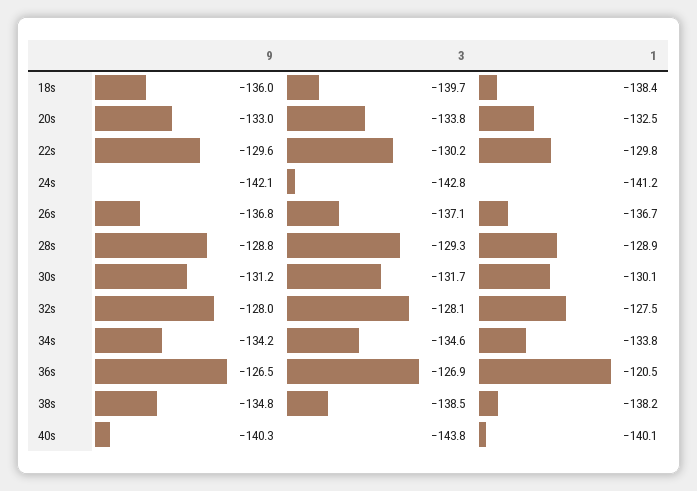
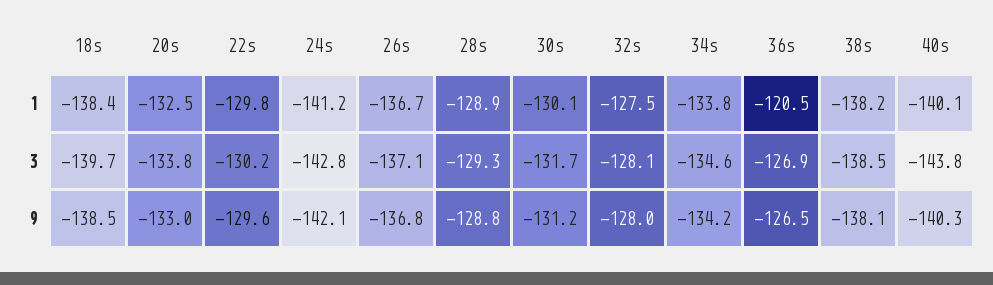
9, 18s: -136 -> -138.5
9, 38s: -134.8 -> -138.1

